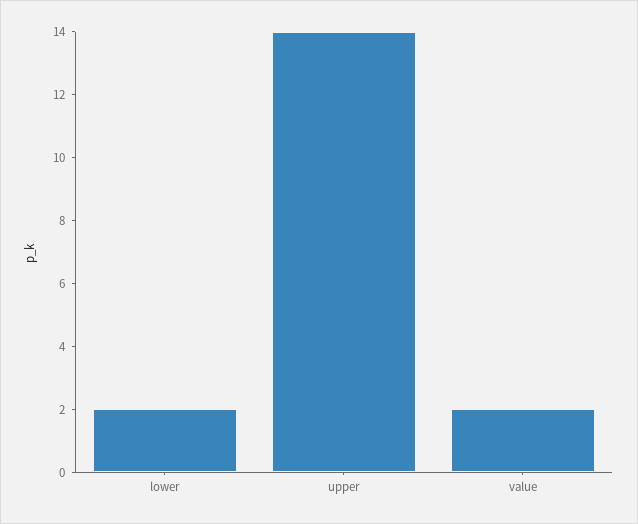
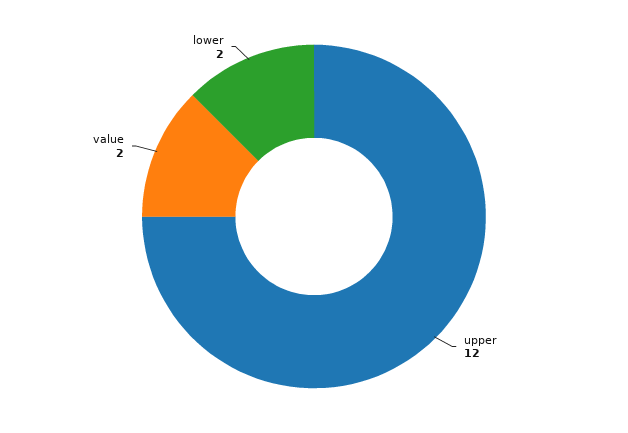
upper: 14 -> 12

